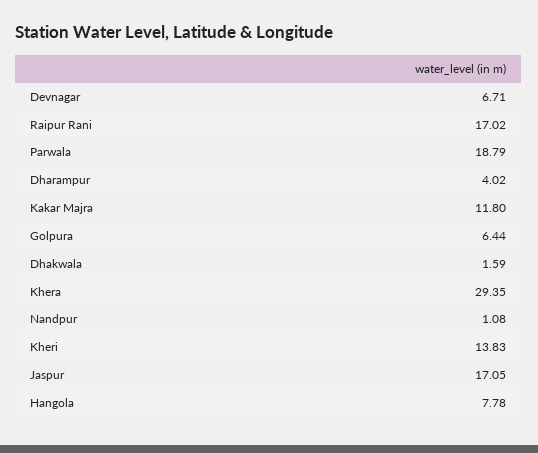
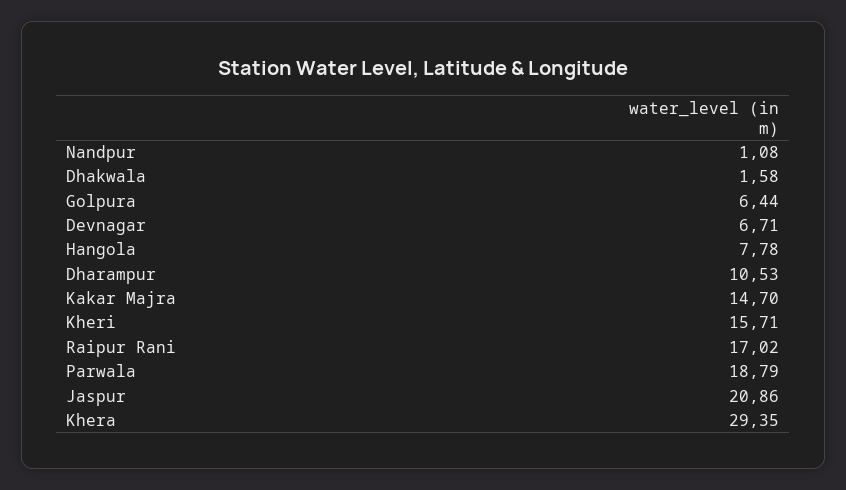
Dharampur: 4.02 -> 10.53
Kakar Majra: 11.8 -> 14.7
Dhakwala: 1.59 -> 1.58
Kheri: 13.83 -> 15.71
Jaspur: 17.05 -> 20.86

